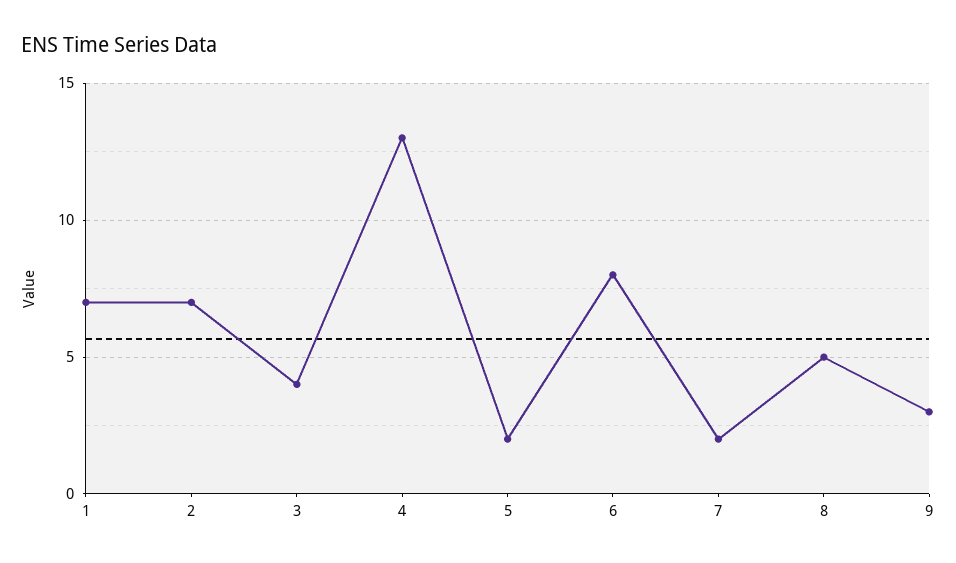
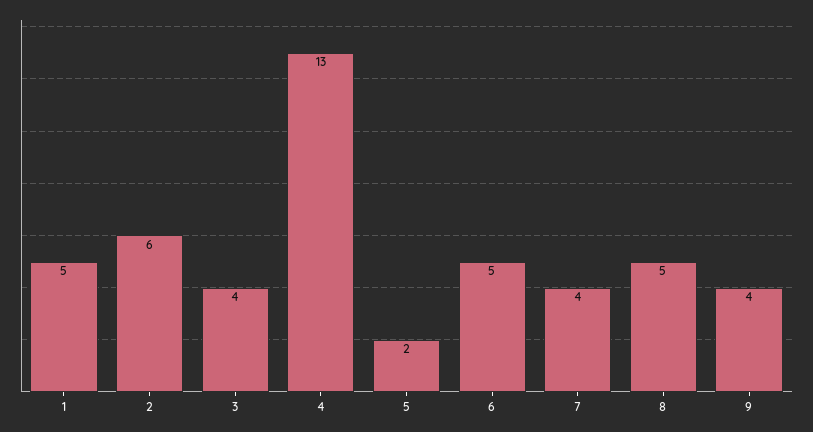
1: 7 -> 5
2: 7 -> 6
6: 8 -> 5
7: 2 -> 4
9: 3 -> 4

